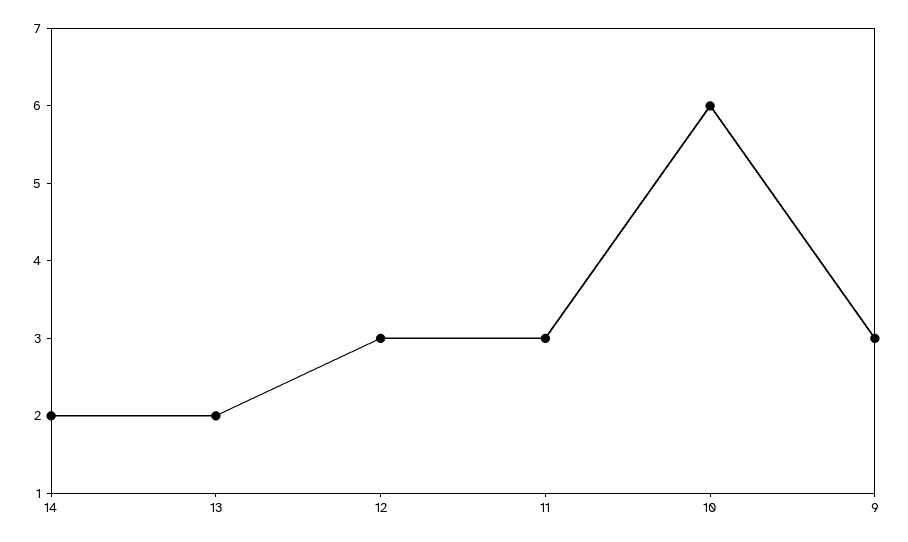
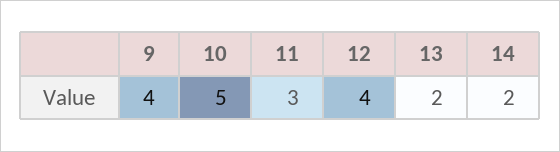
12: 3 -> 4
10: 6 -> 5
9: 3 -> 4

